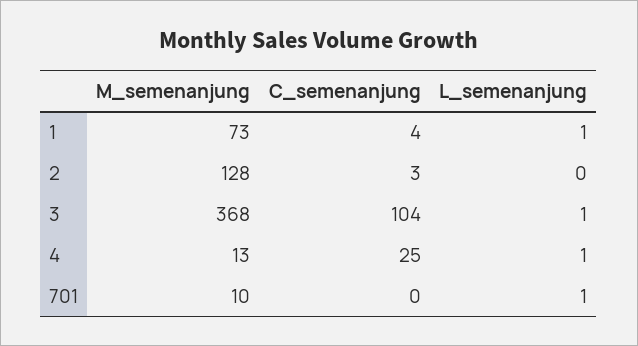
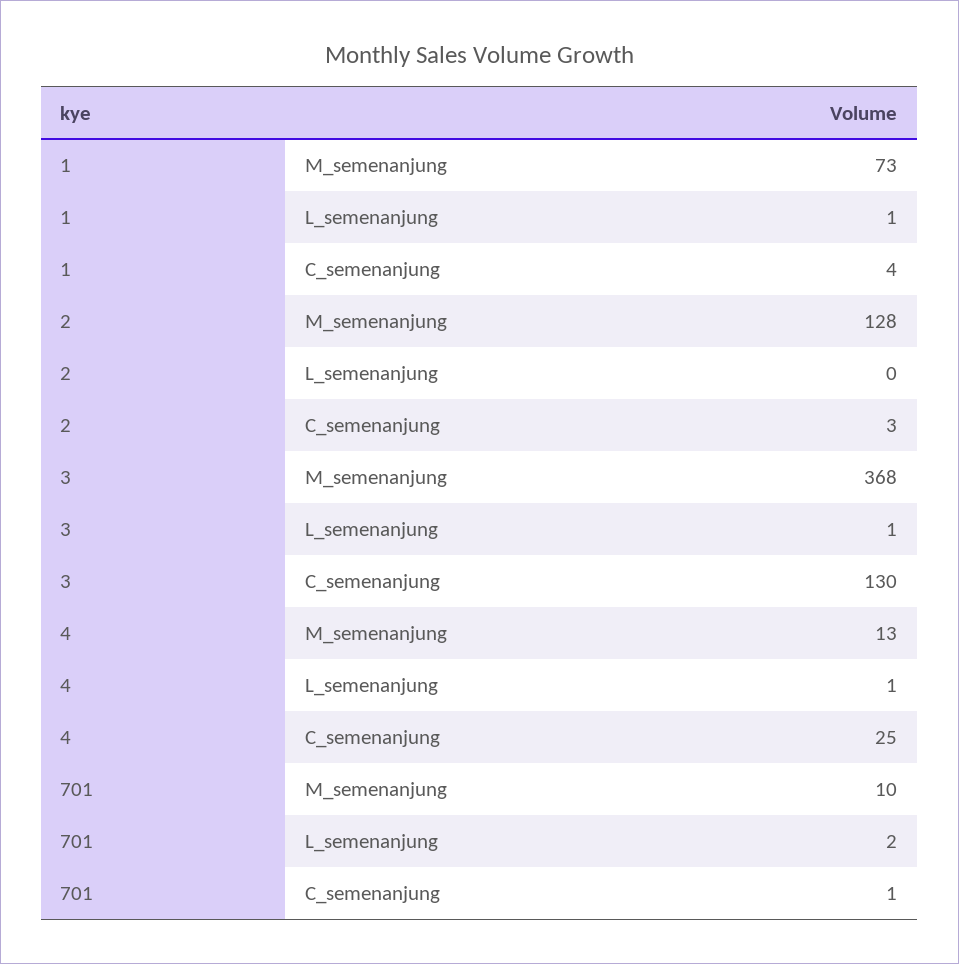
C_semenanjung, 3: 104 -> 130
C_semenanjung, 701: 0 -> 1
L_semenanjung, 701: 1 -> 2

